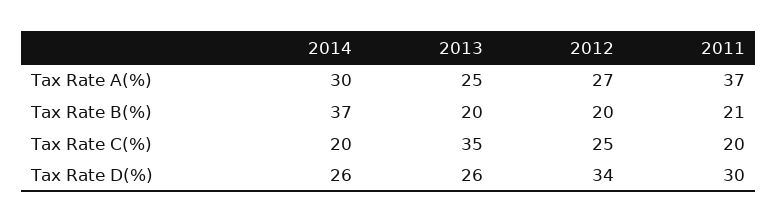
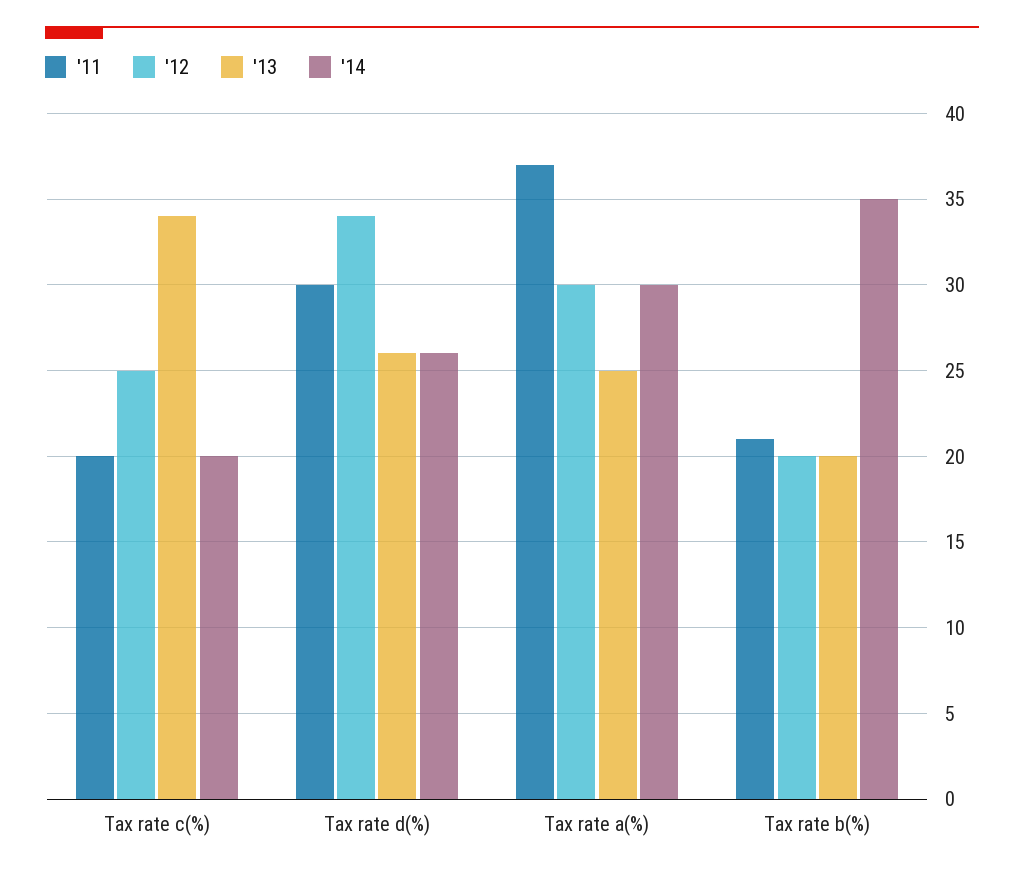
2012, Tax Rate A(%): 27 -> 30
2014, Tax Rate B(%): 37 -> 35
2013, Tax Rate C(%): 35 -> 34

